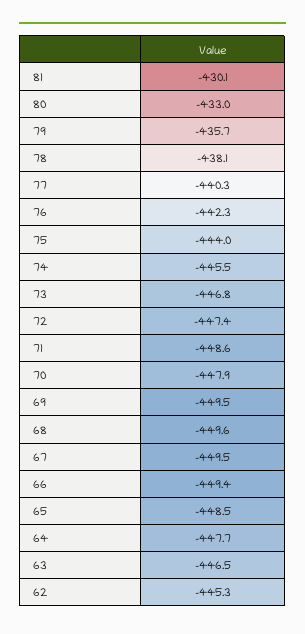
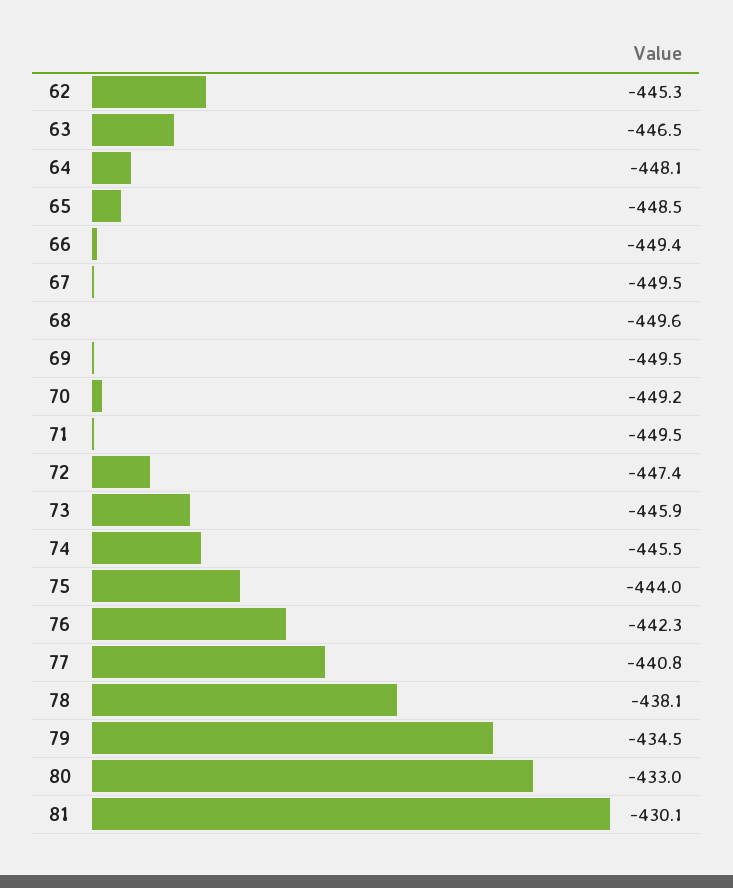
79: -435.7 -> -434.5
77: -440.3 -> -440.8
73: -446.8 -> -445.9
71: -448.6 -> -449.5
70: -447.9 -> -449.2
64: -447.7 -> -448.1

